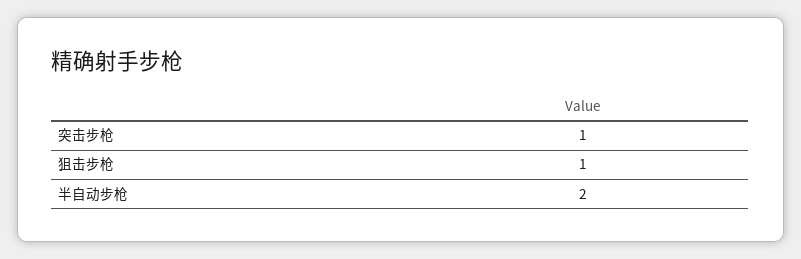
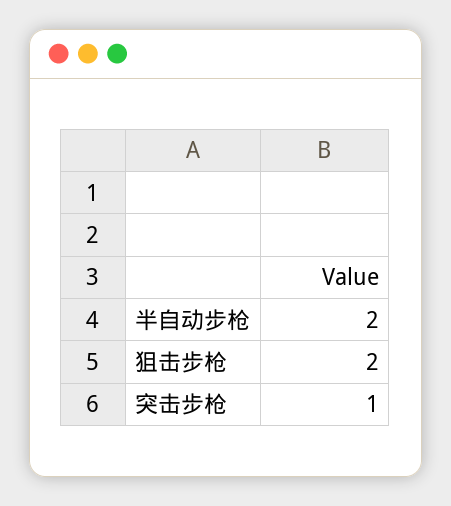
狙击步枪: 1 -> 2

